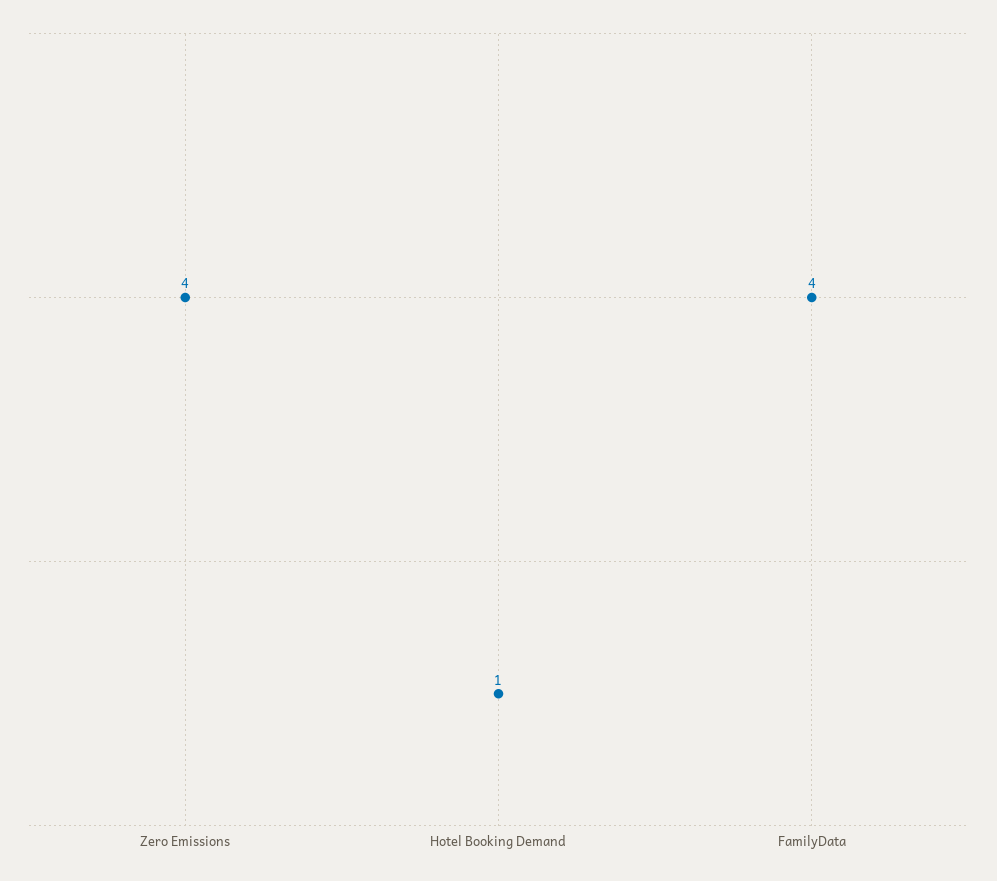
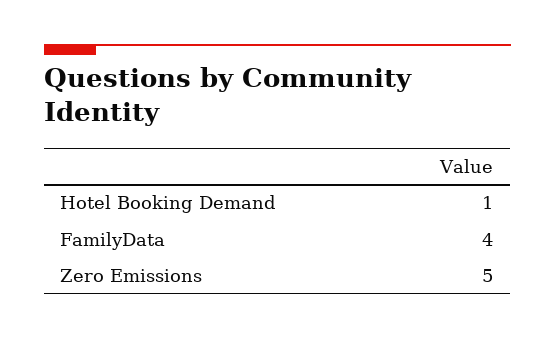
Zero Emissions: 4 -> 5

